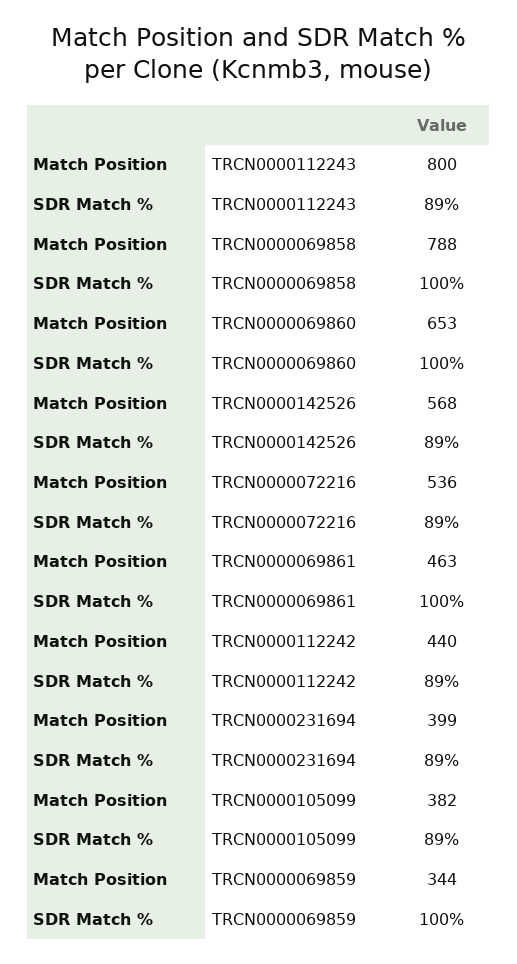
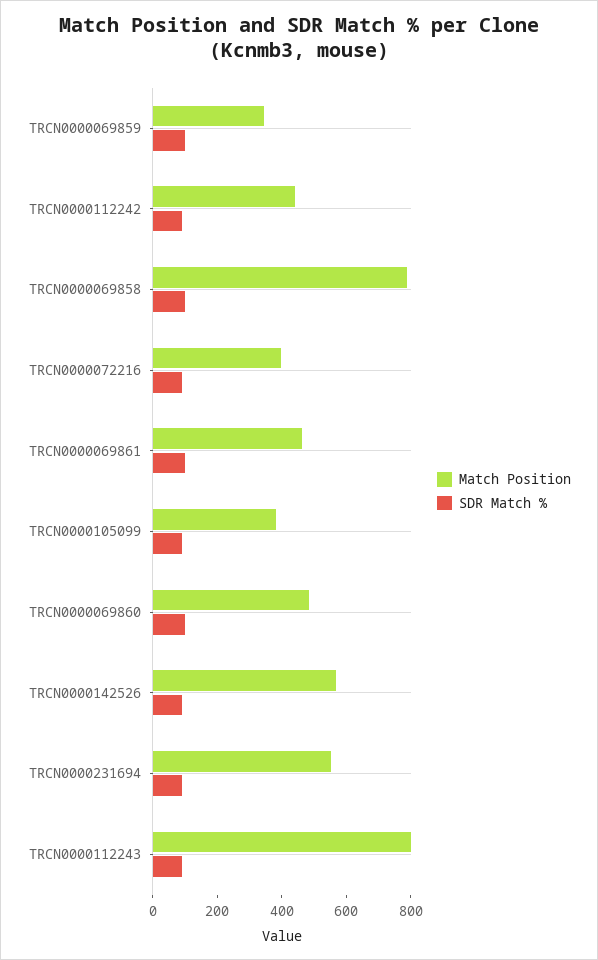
Match Position, TRCN0000069860: 653 -> 500
Match Position, TRCN0000072216: 536 -> 400
Match Position, TRCN0000231694: 399 -> 550

